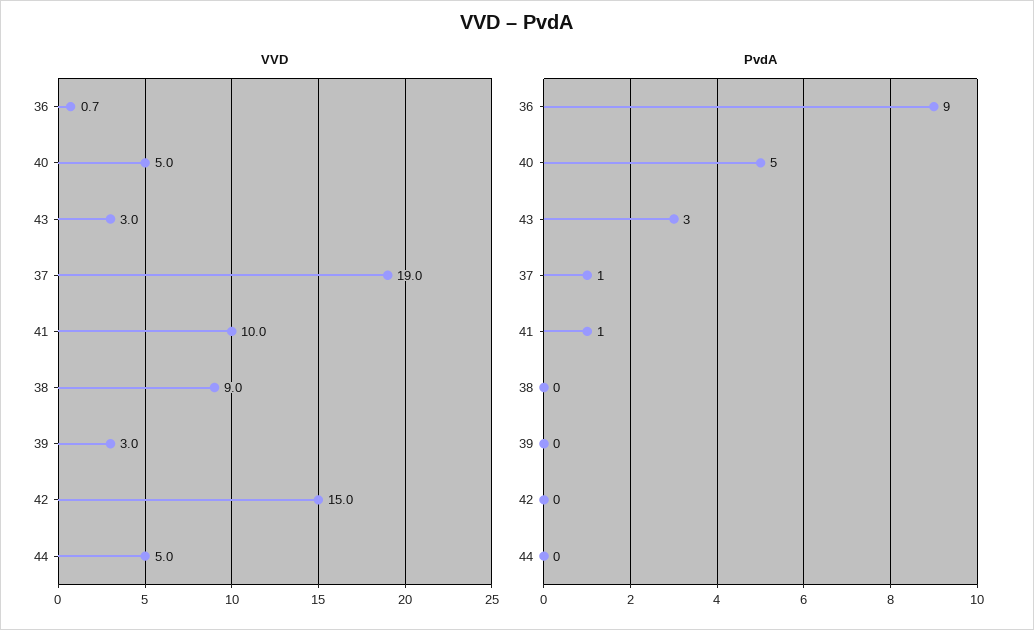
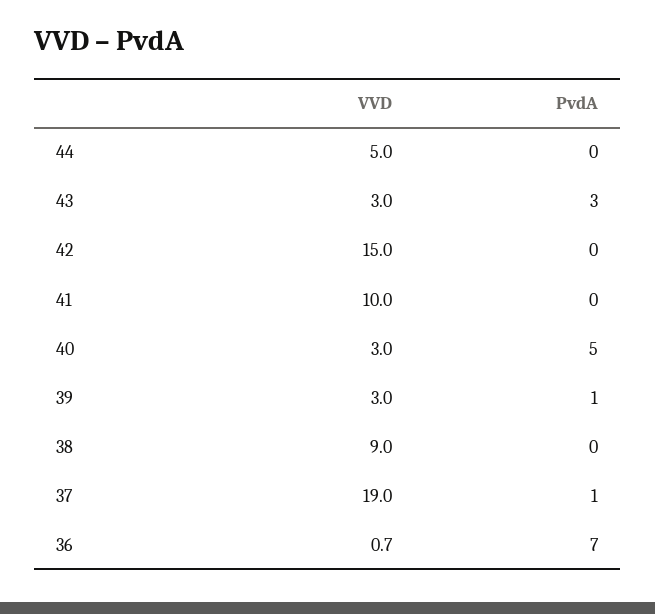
VVD, 40: 5 -> 3
PvdA, 36: 9 -> 7
PvdA, 41: 1 -> 0
PvdA, 39: 0 -> 1

